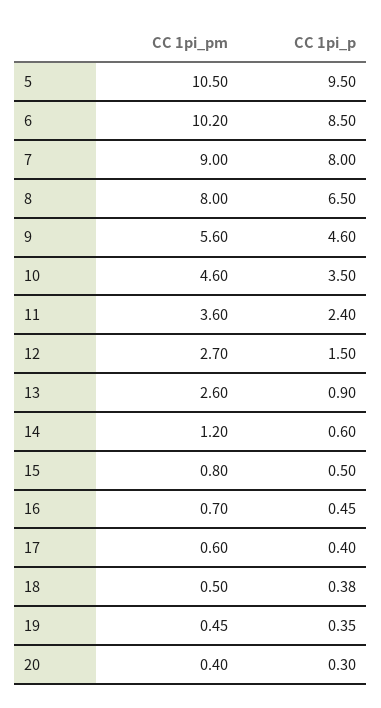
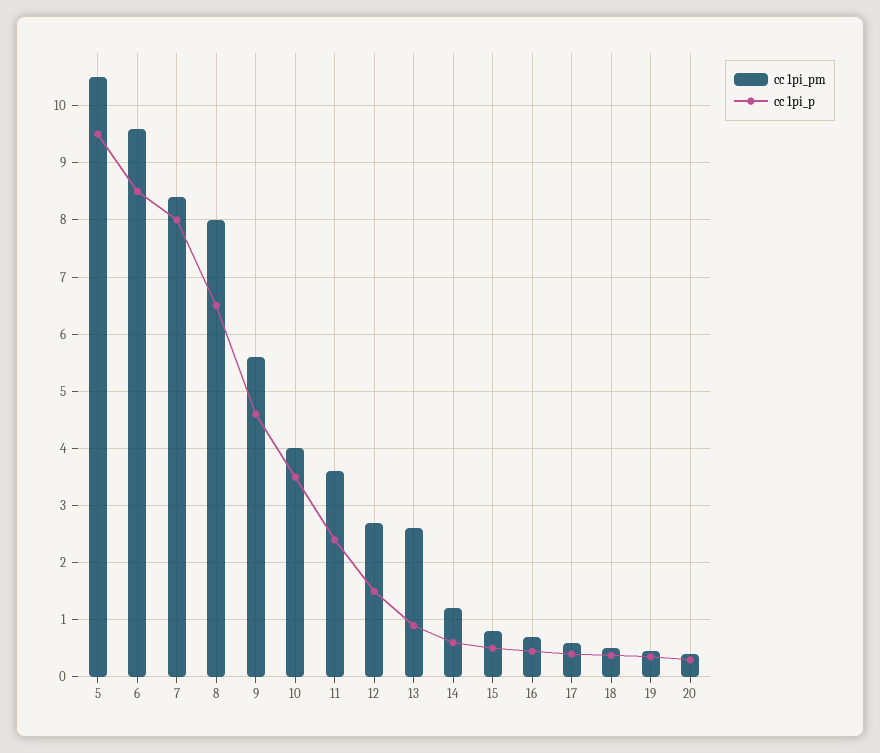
CC 1pi_pm, 6: 10.2 -> 9.6
CC 1pi_pm, 7: 9 -> 8.4
CC 1pi_pm, 10: 4.6 -> 4

